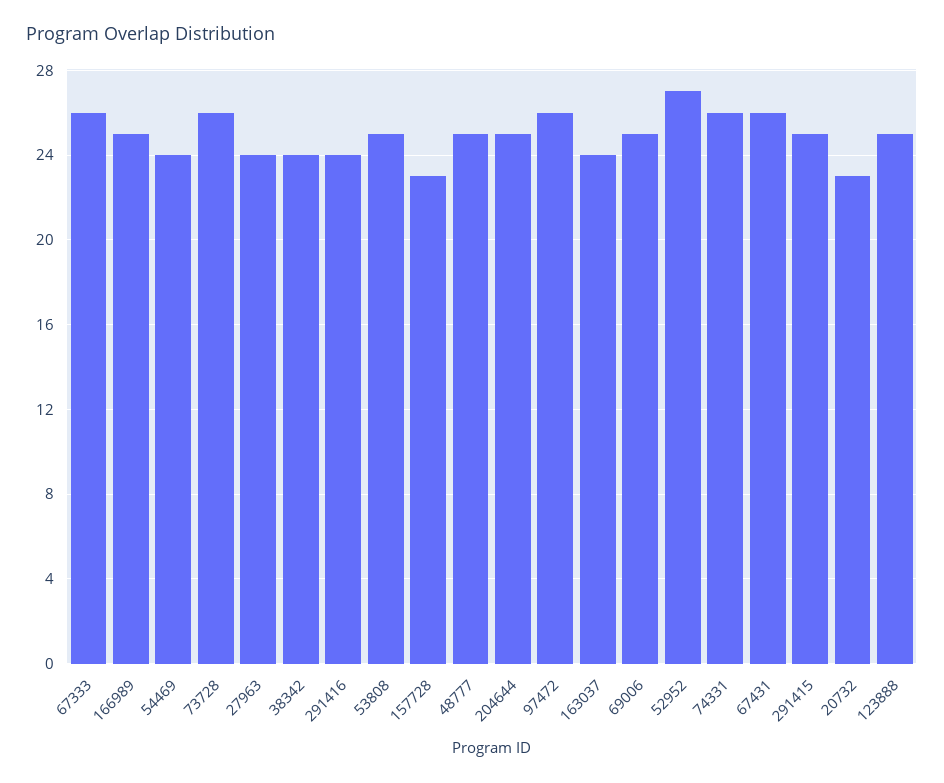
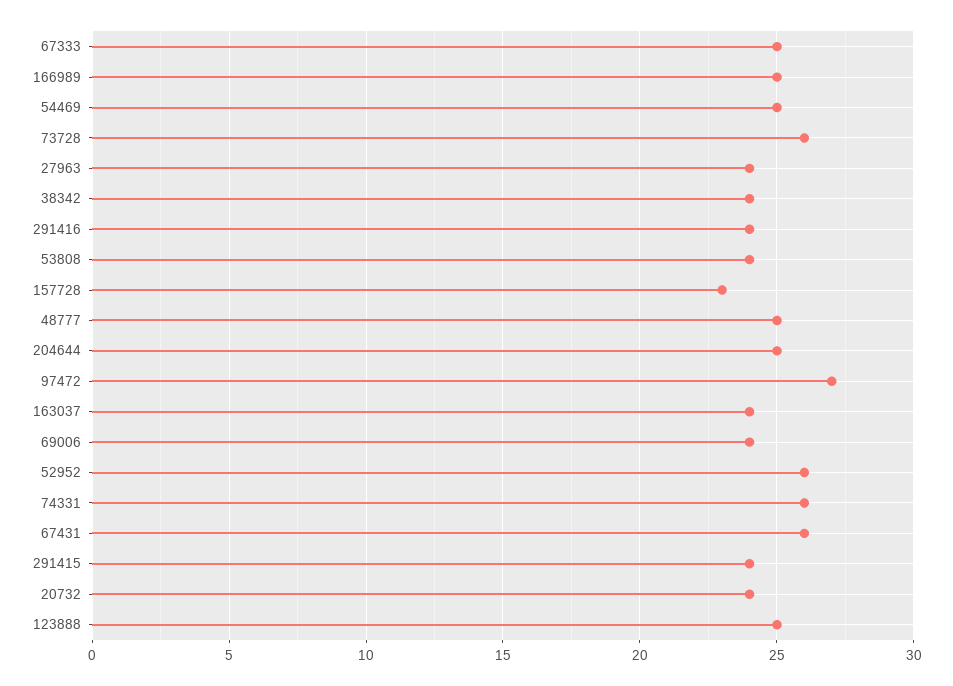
67333: 26 -> 25
54469: 24 -> 25
53808: 25 -> 24
97472: 26 -> 27
69006: 25 -> 24
52952: 27 -> 26
291415: 25 -> 24
20732: 23 -> 24

